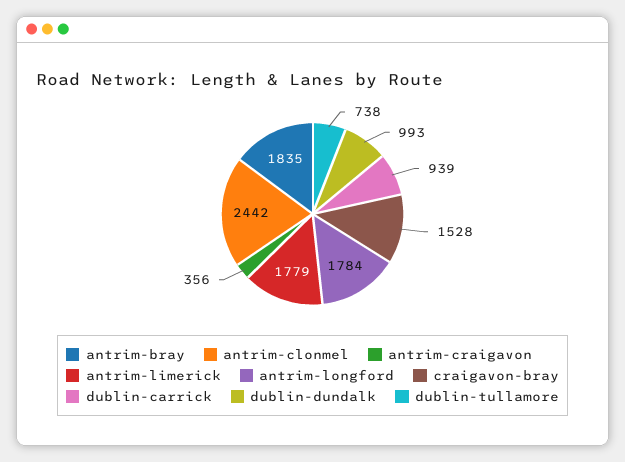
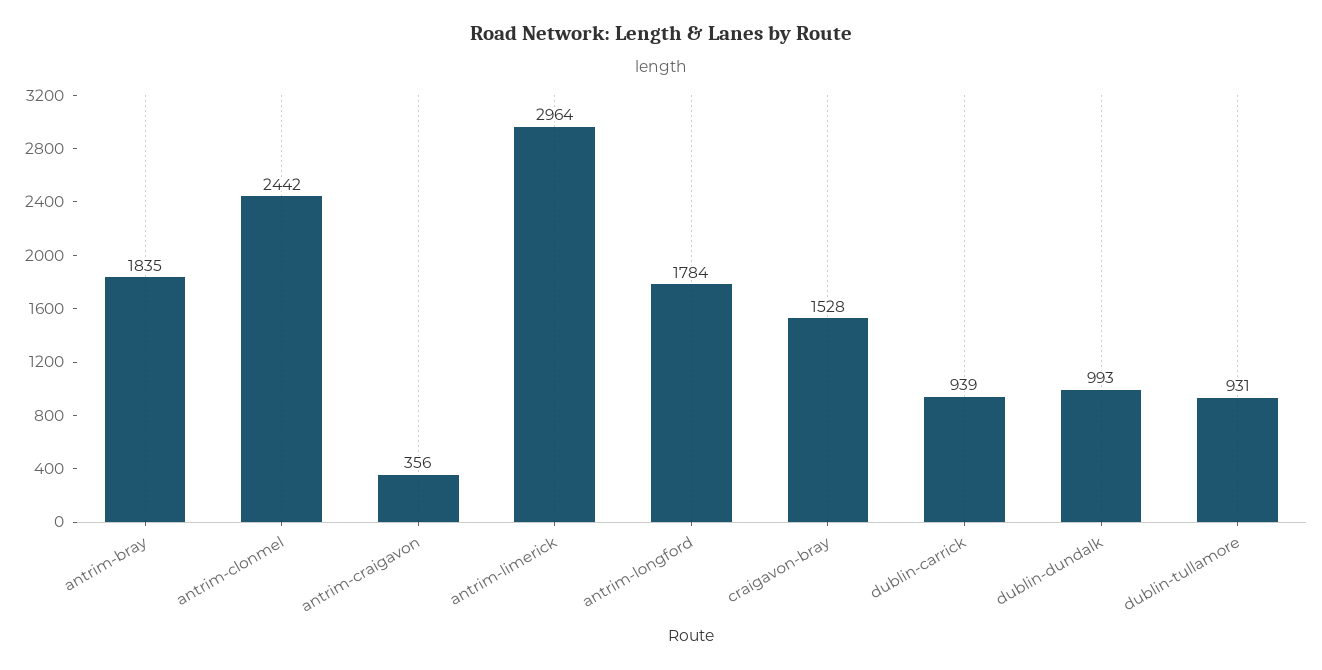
antrim-limerick: 1779 -> 2964
dublin-tullamore: 738 -> 931

